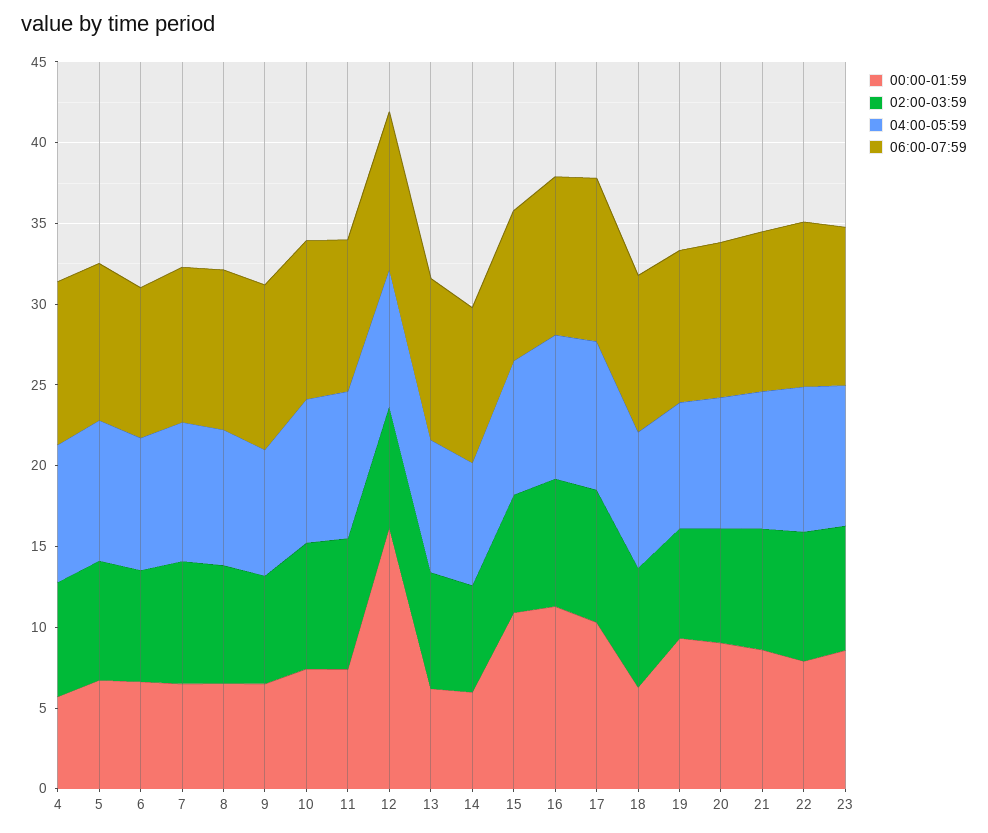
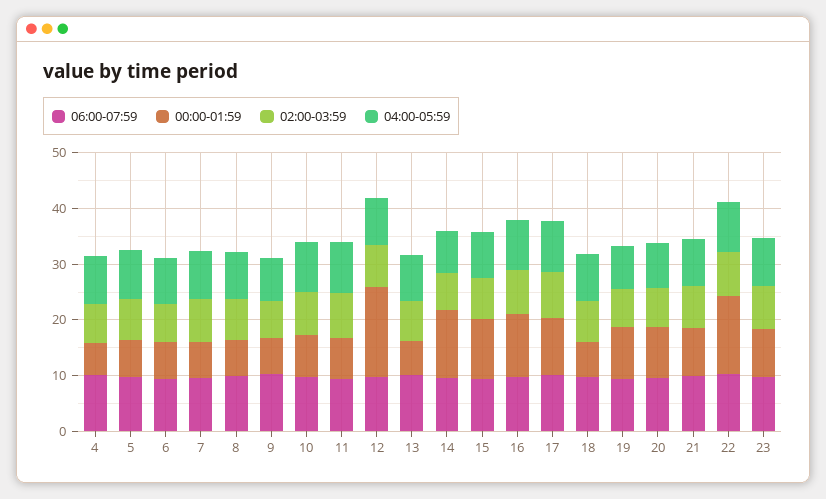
00:00-01:59, 14: 6 -> 12
00:00-01:59, 22: 8 -> 14

